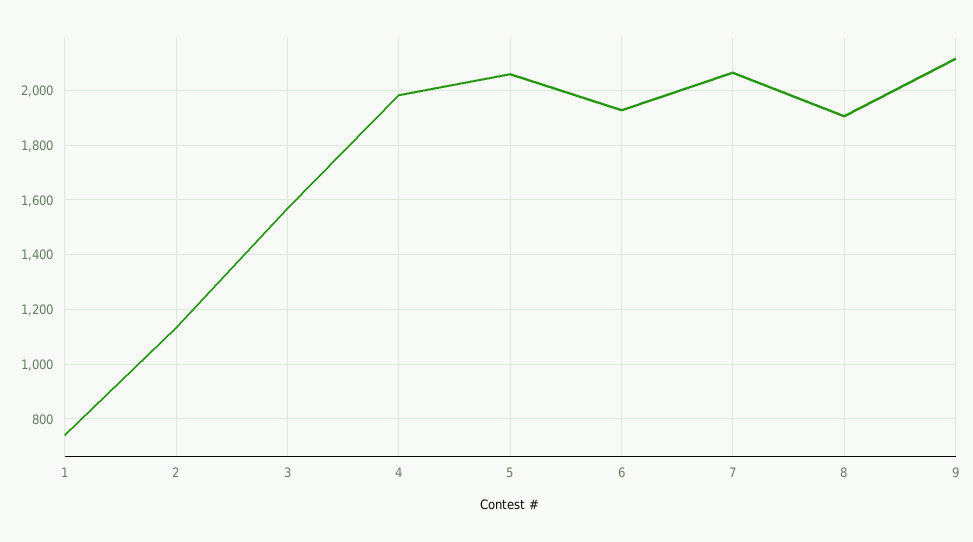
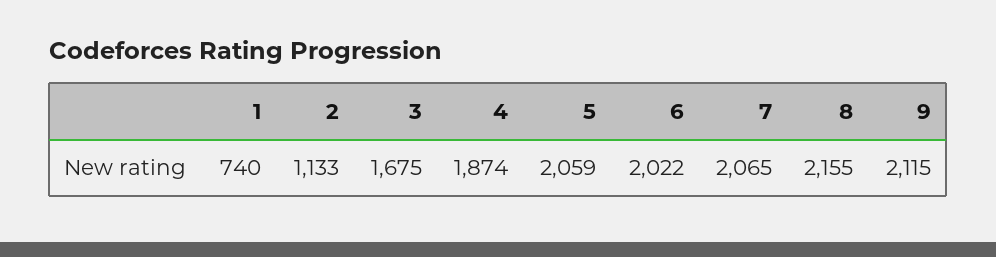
3: 1575 -> 1675
4: 1975 -> 1874
6: 1925 -> 2022
8: 1900 -> 2155

